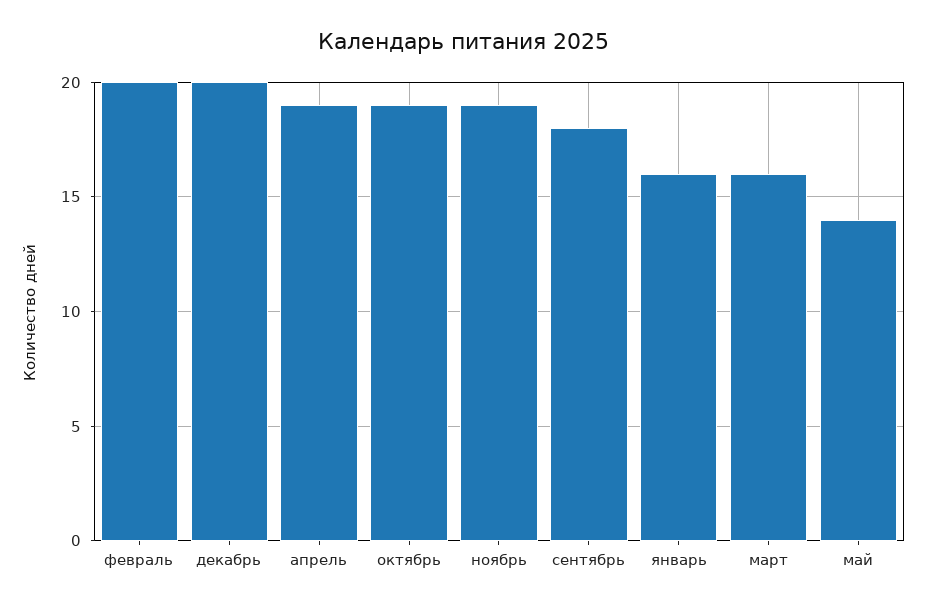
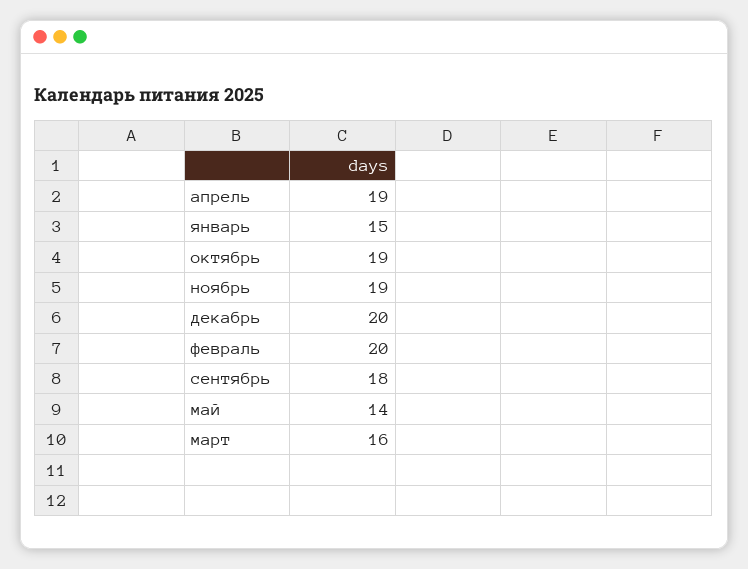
январь: 16 -> 15

